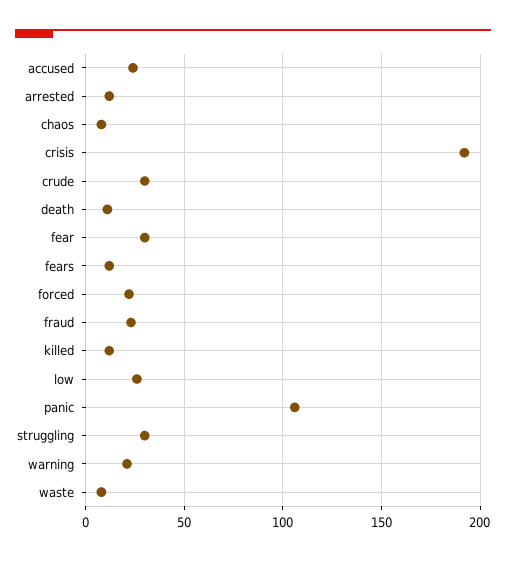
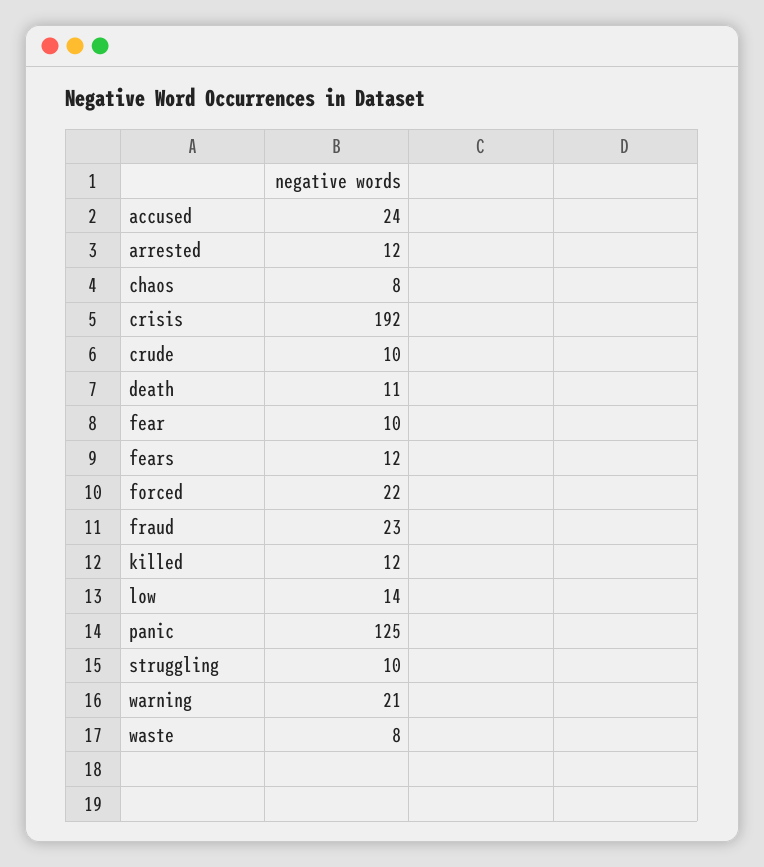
crude: 30 -> 10
fear: 30 -> 10
low: 25 -> 14
panic: 105 -> 125
struggling: 30 -> 10

